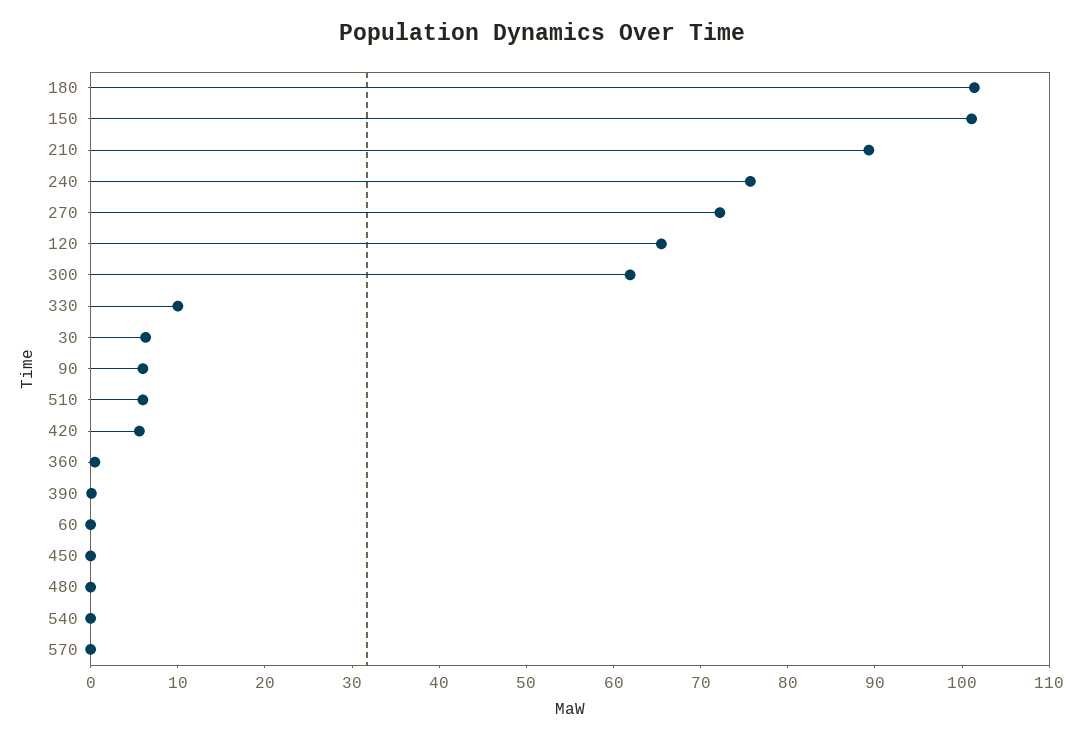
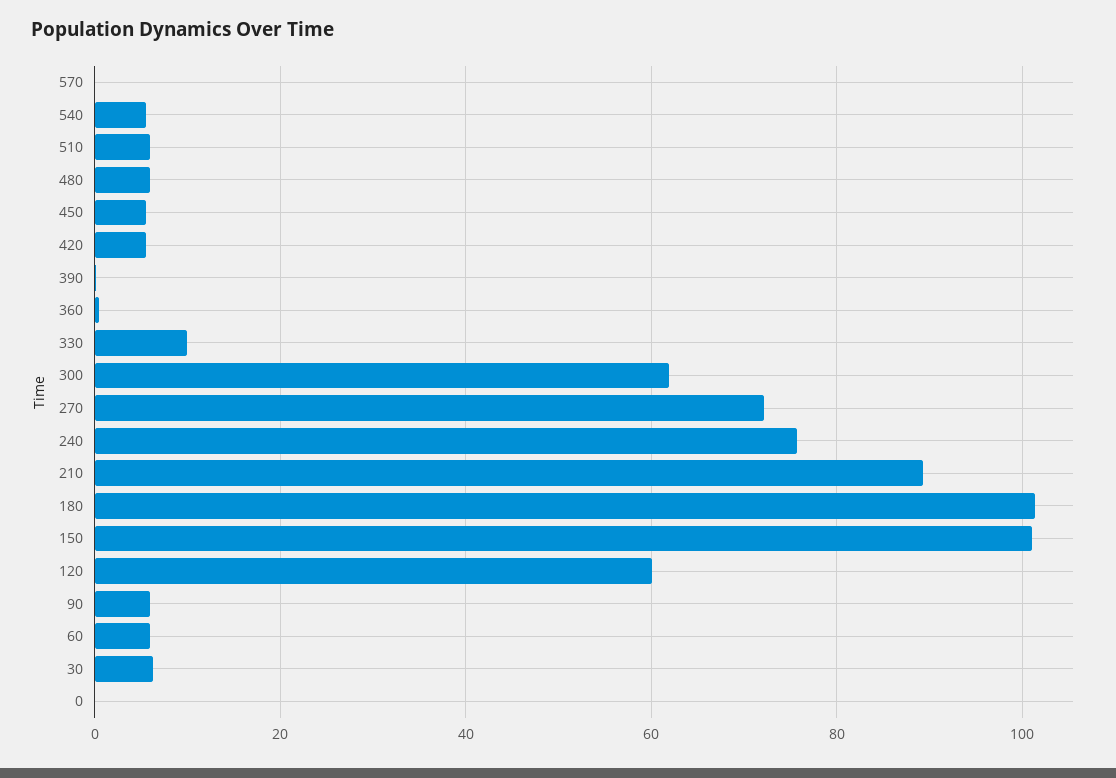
120: 66 -> 60
60: 0 -> 6
450: 0 -> 6
480: 0 -> 6
540: 0 -> 6
0: none -> 0

